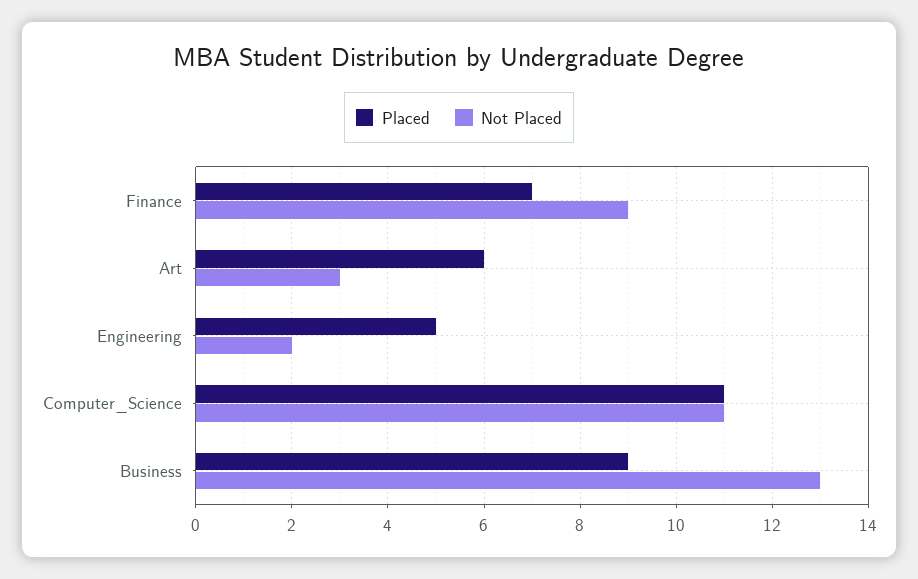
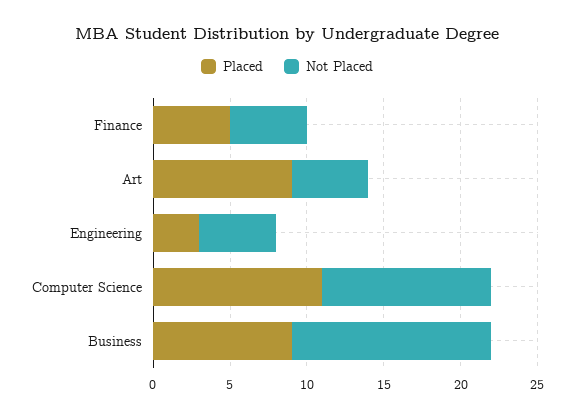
Placed, Finance: 7 -> 5
Not Placed, Finance: 9 -> 5
Placed, Art: 6 -> 9
Not Placed, Art: 3 -> 5
Placed, Engineering: 5 -> 3
Not Placed, Engineering: 2 -> 5

